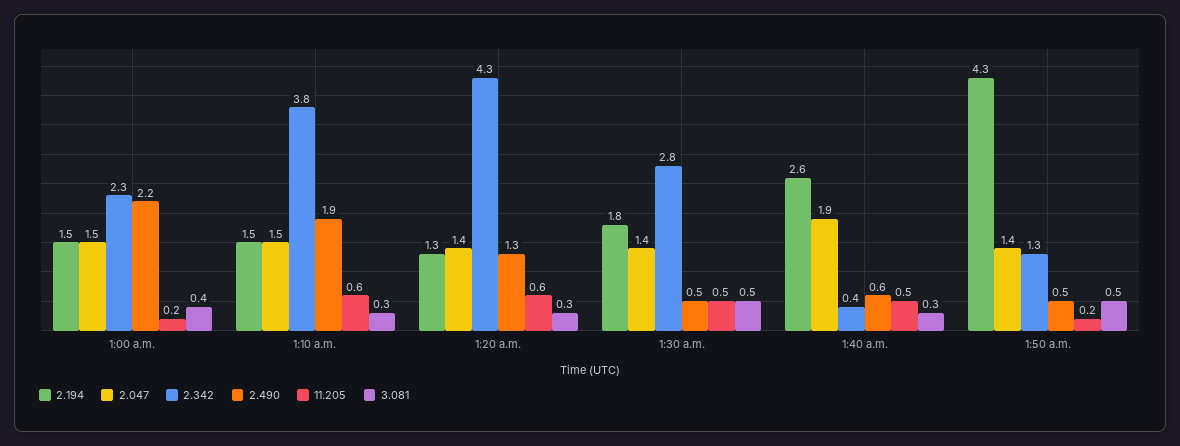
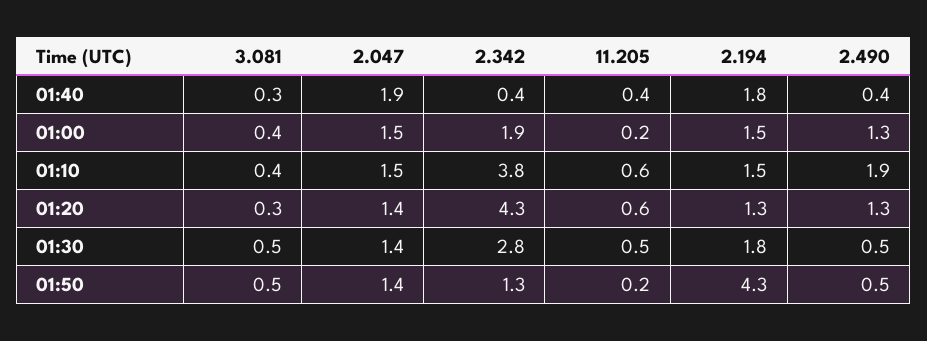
2.342, 1:00 a.m.: 2.3 -> 1.9
2.490, 1:00 a.m.: 2.2 -> 1.3
3.081, 1:10 a.m.: 0.3 -> 0.4
2.194, 1:40 a.m.: 2.6 -> 1.8
2.490, 1:40 a.m.: 0.6 -> 0.4
11.205, 1:40 a.m.: 0.5 -> 0.4

